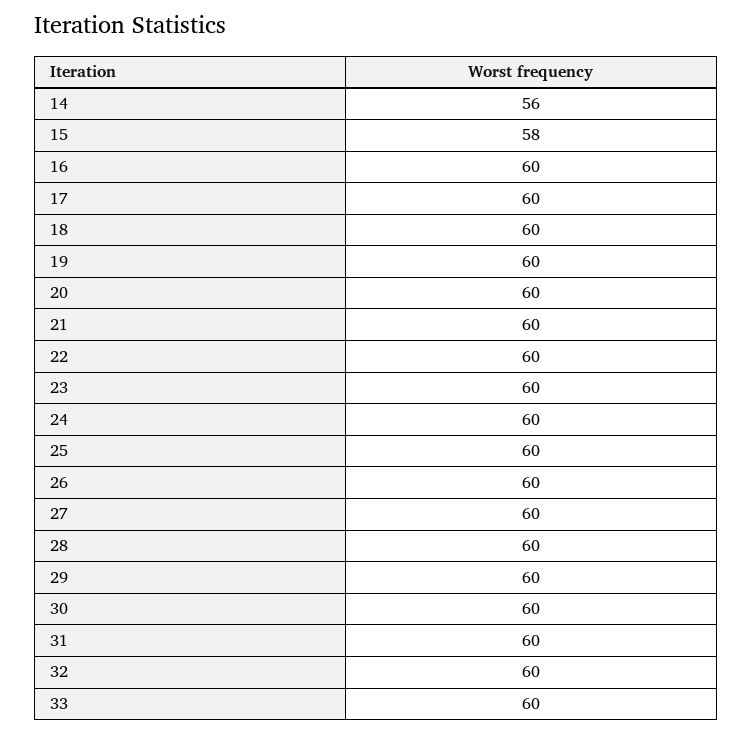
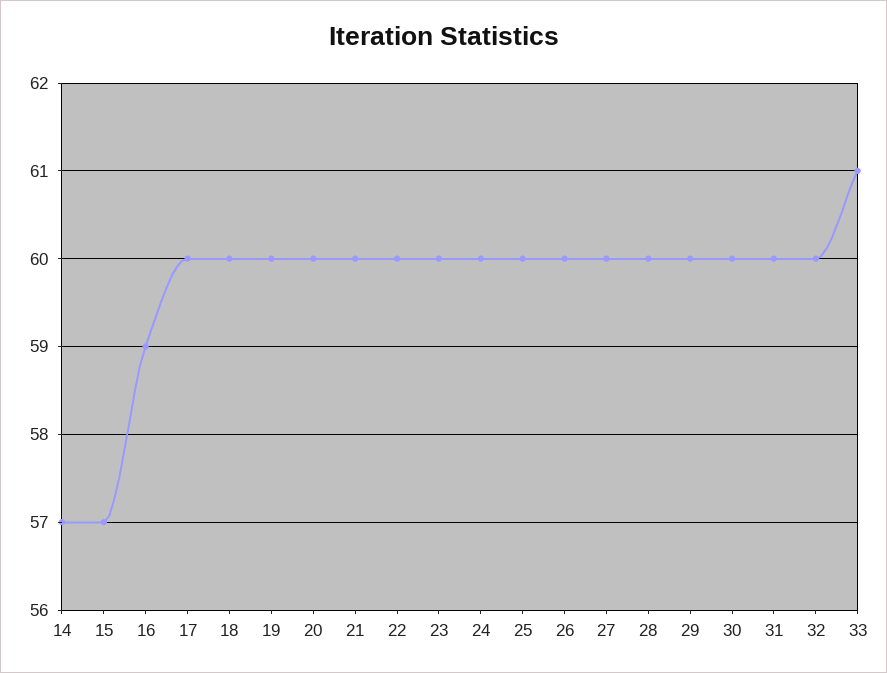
14: 56 -> 57
15: 58 -> 57
16: 60 -> 59
33: 60 -> 61

